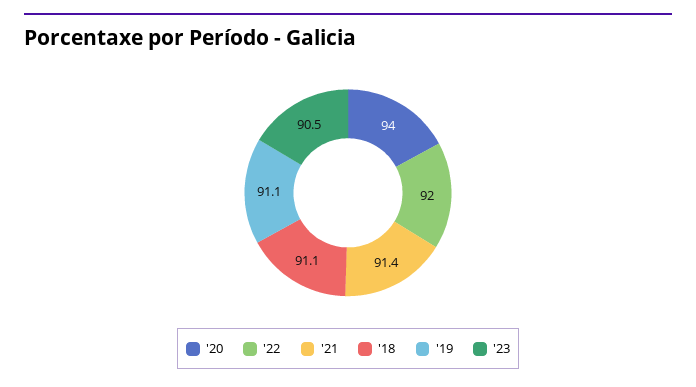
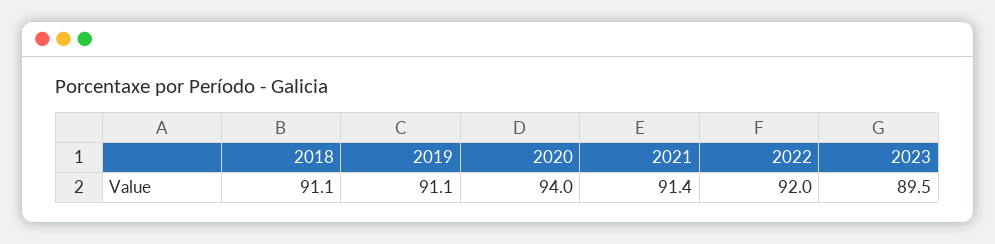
'23: 90.5 -> 89.5

